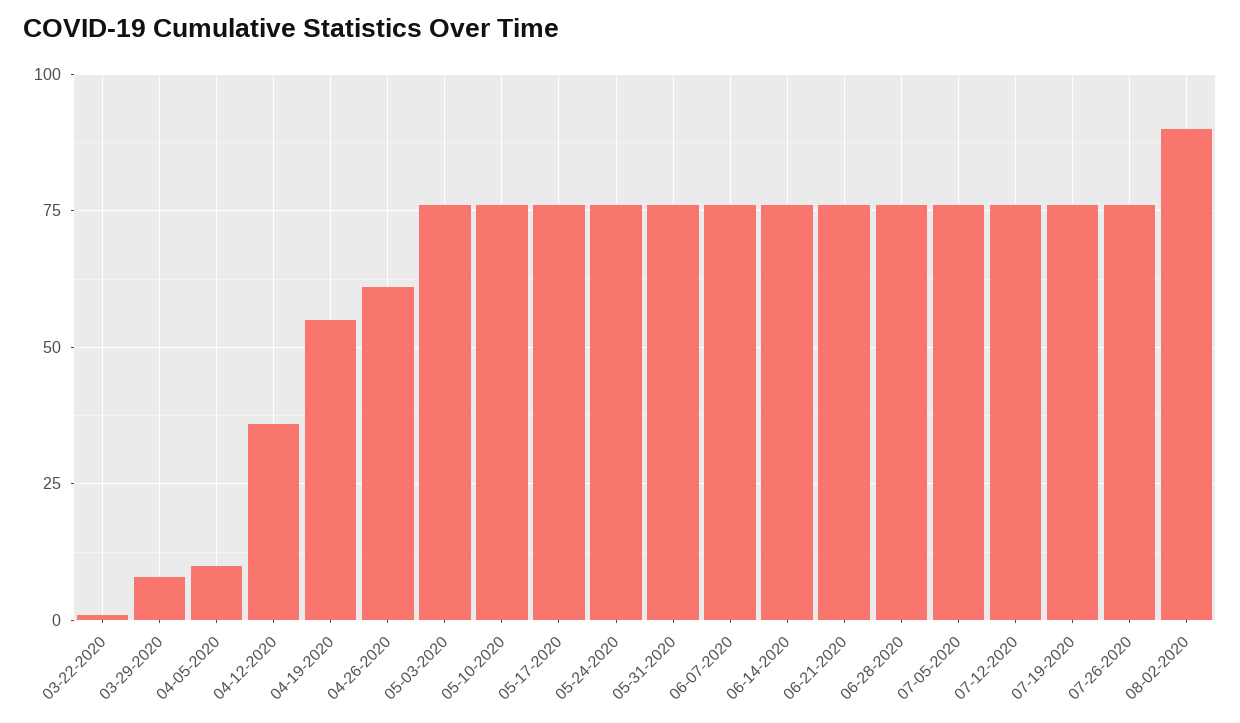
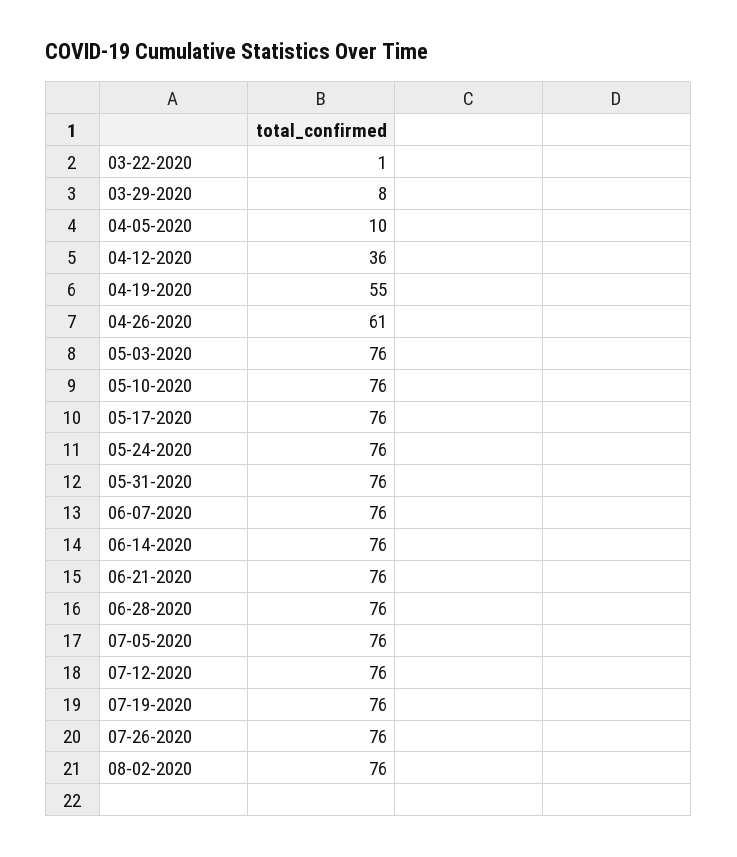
08-02-2020: 90 -> 76

